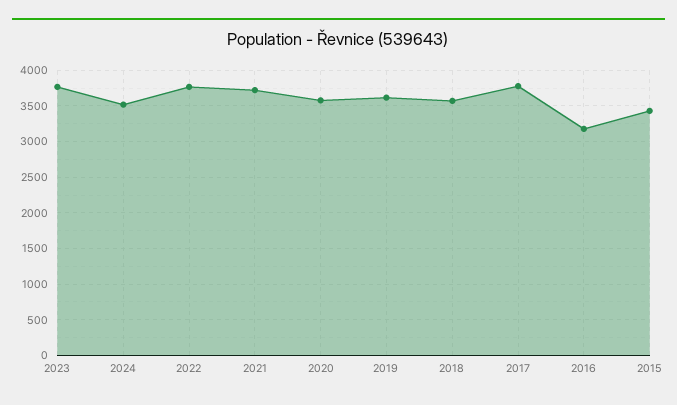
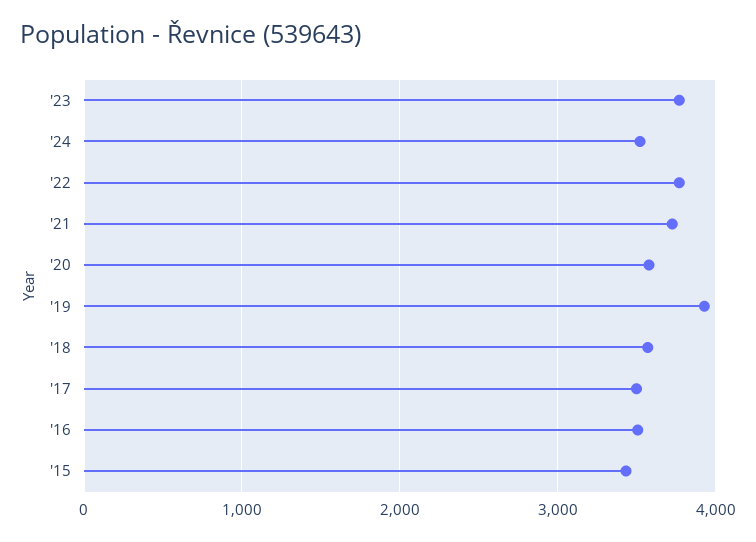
2019: 3600 -> 3900
2017: 3800 -> 3500
2016: 3200 -> 3500

